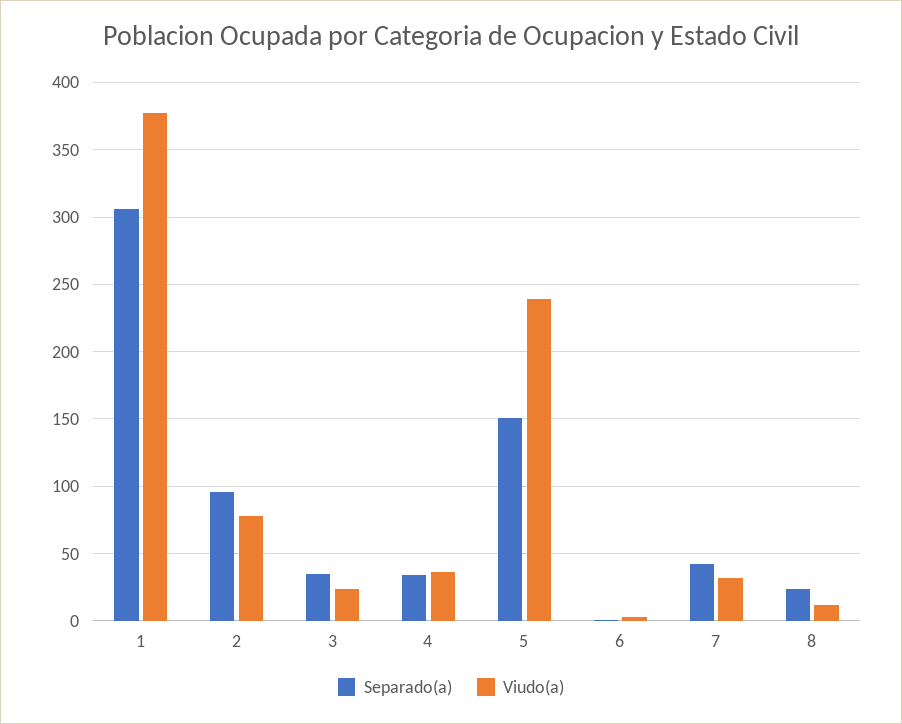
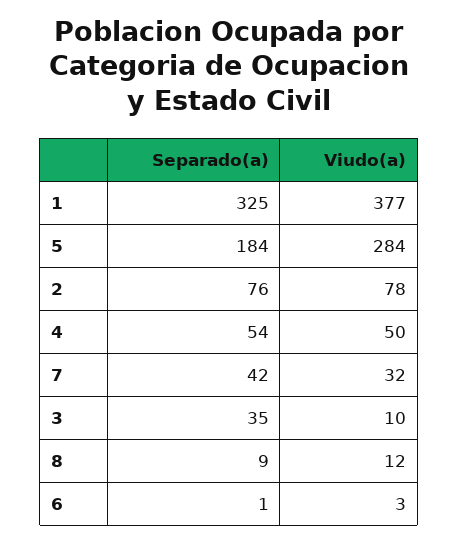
Separado(a), 1: 305 -> 325
Separado(a), 2: 95 -> 76
Viudo(a), 3: 25 -> 10
Separado(a), 4: 35 -> 54
Viudo(a), 4: 35 -> 50
Separado(a), 5: 150 -> 184
Viudo(a), 5: 240 -> 284
Separado(a), 8: 25 -> 9

